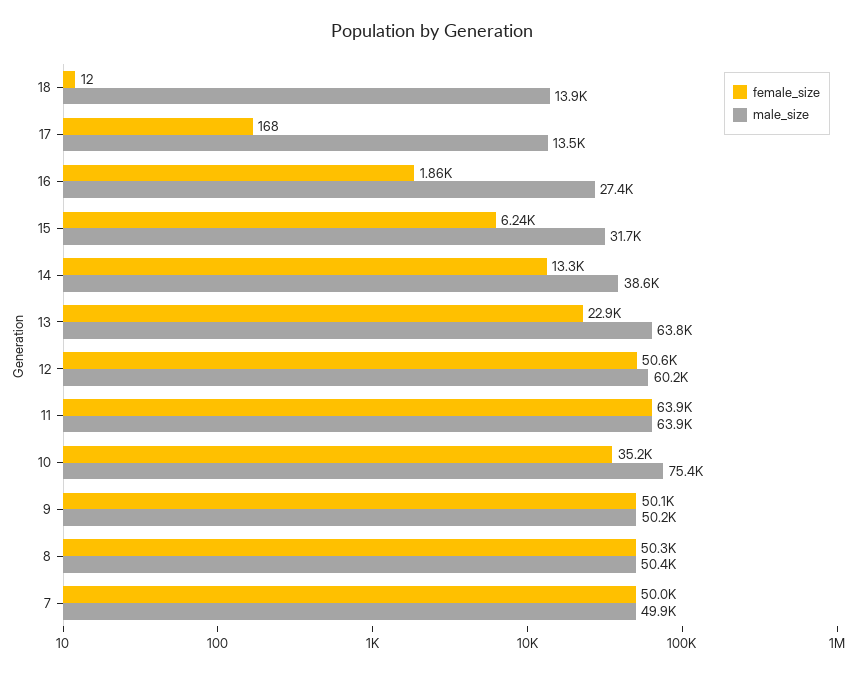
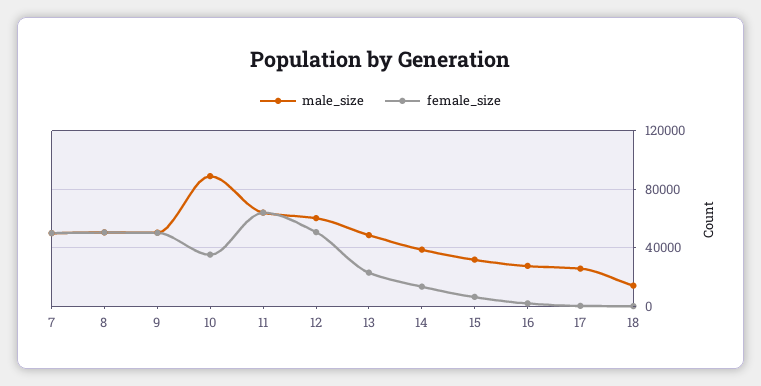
male_size, 17: 13500 -> 25000
male_size, 13: 63800 -> 50000
male_size, 10: 75400 -> 90000

